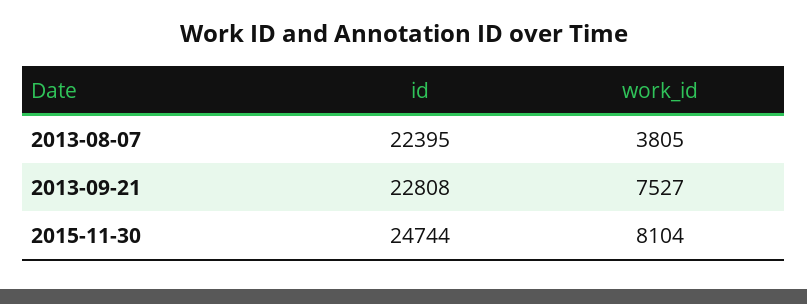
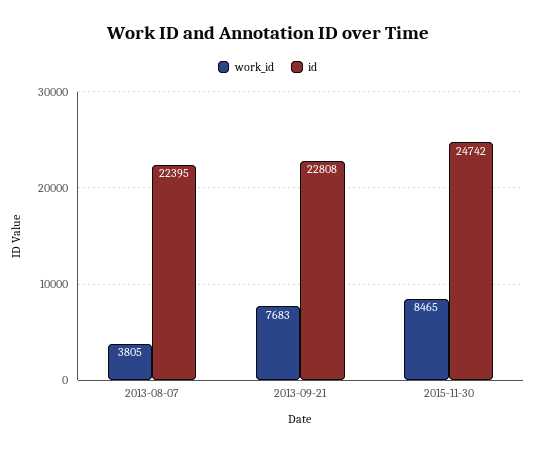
work_id, 2013-09-21: 7527 -> 7683
id, 2015-11-30: 24744 -> 24742
work_id, 2015-11-30: 8104 -> 8465

